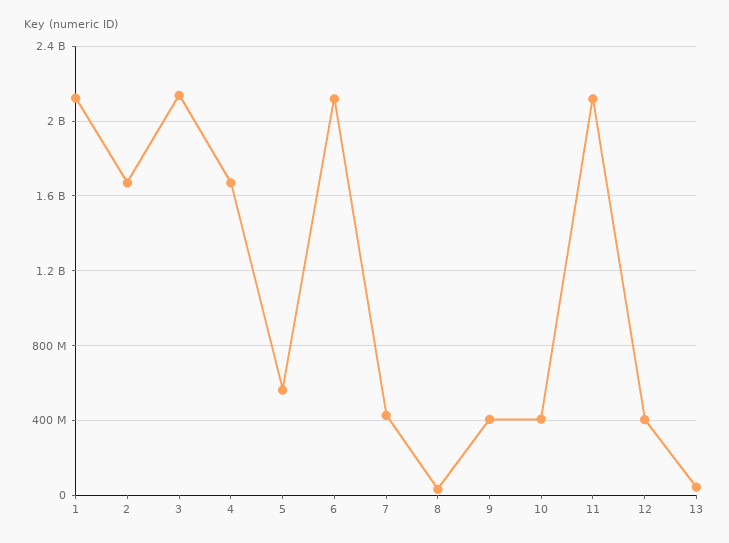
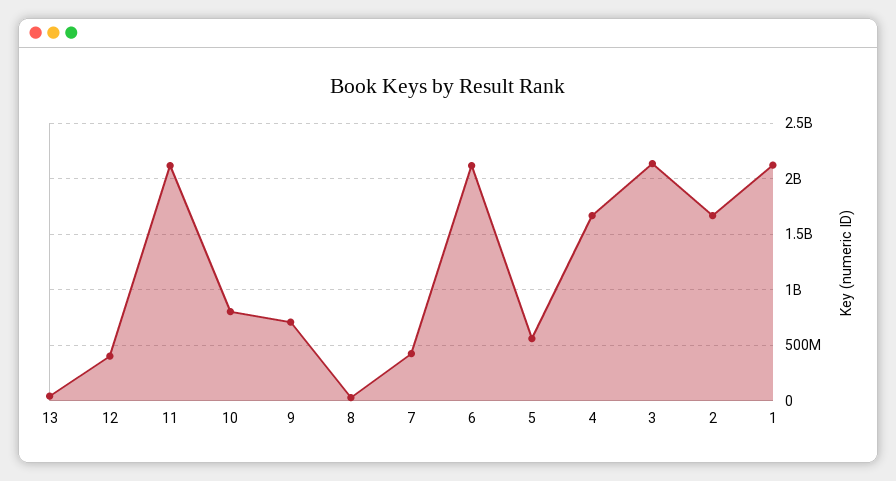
9: 400000000 -> 700000000
10: 400000000 -> 800000000

